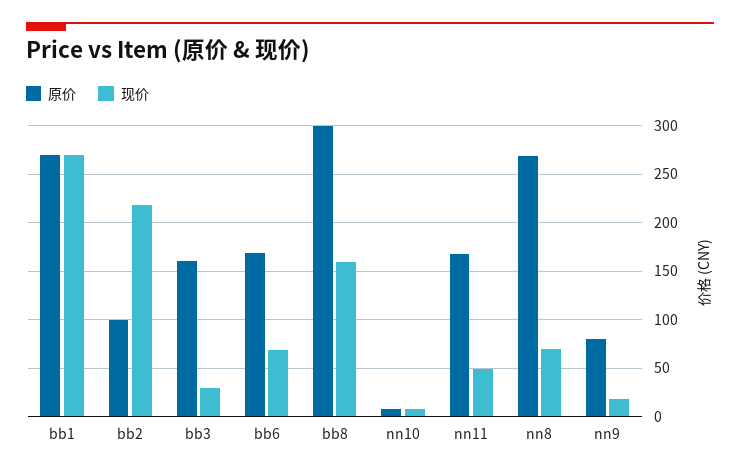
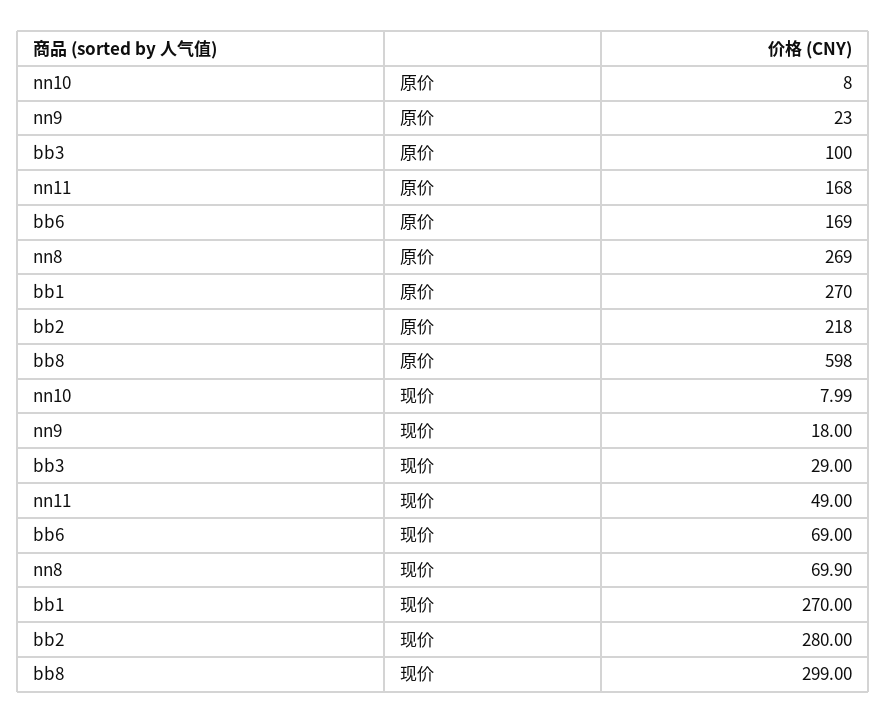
原价, bb2: 100 -> 218
现价, bb2: 220 -> 280
原价, bb3: 160 -> 100
原价, bb8: 300 -> 598
现价, bb8: 160 -> 299
原价, nn9: 80 -> 23

